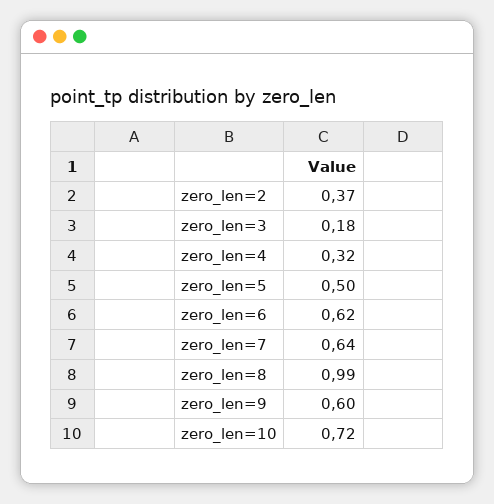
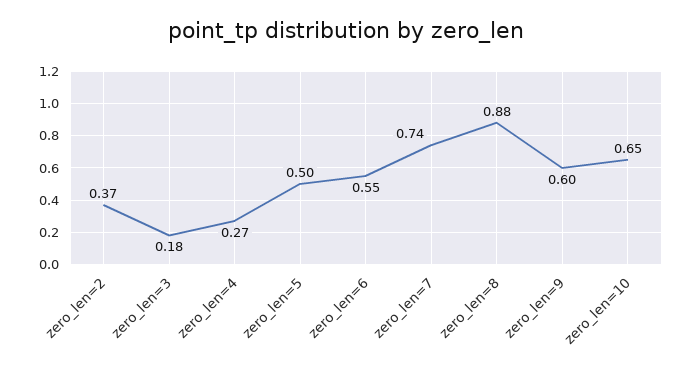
zero_len=4: 0.32 -> 0.27
zero_len=6: 0.62 -> 0.55
zero_len=7: 0.64 -> 0.74
zero_len=8: 0.99 -> 0.88
zero_len=10: 0.72 -> 0.65

